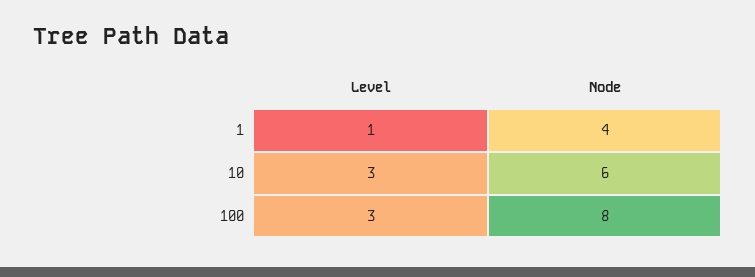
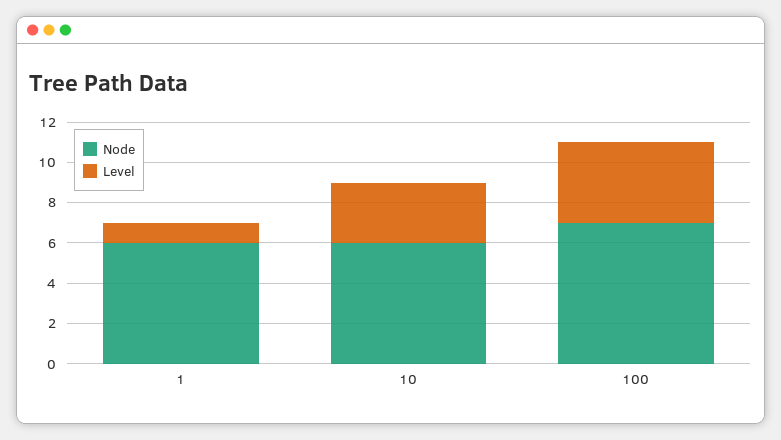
Node, 1: 4 -> 6
Level, 100: 3 -> 4
Node, 100: 8 -> 7

